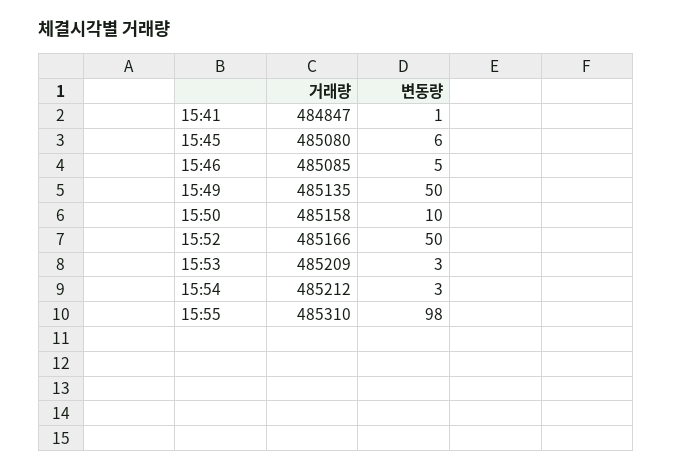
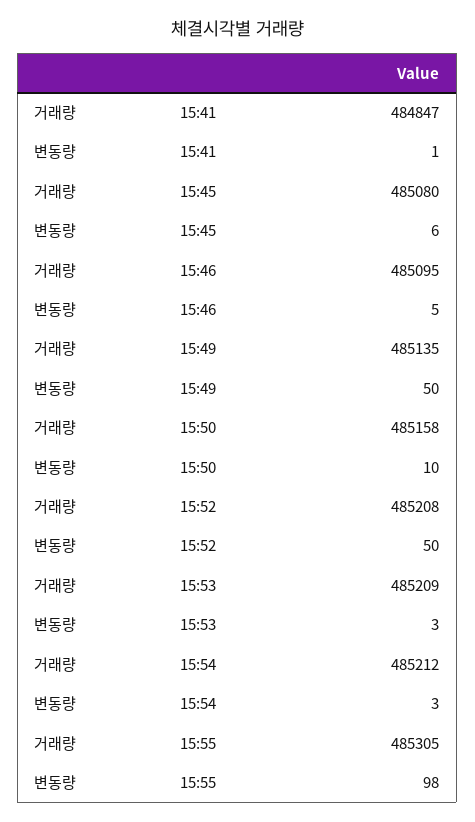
거래량, 15:46: 485085 -> 485095
거래량, 15:52: 485166 -> 485208
거래량, 15:55: 485310 -> 485305

